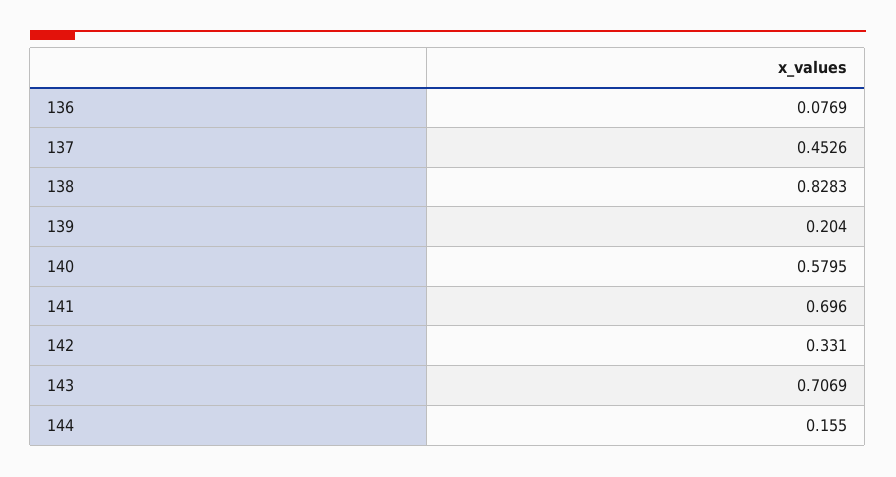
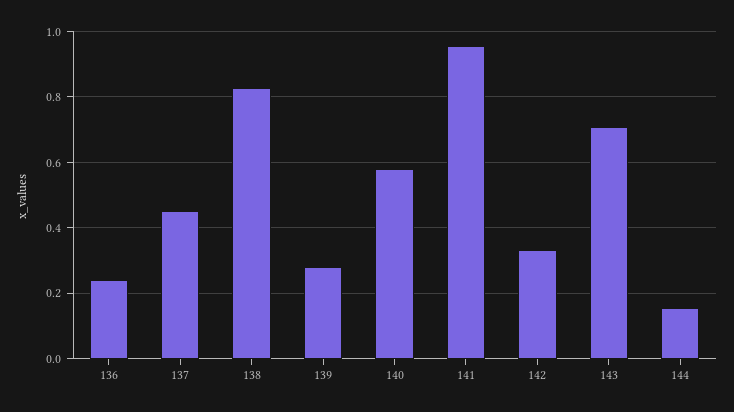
136: 0.0769 -> 0.24
139: 0.204 -> 0.28
141: 0.696 -> 0.96

